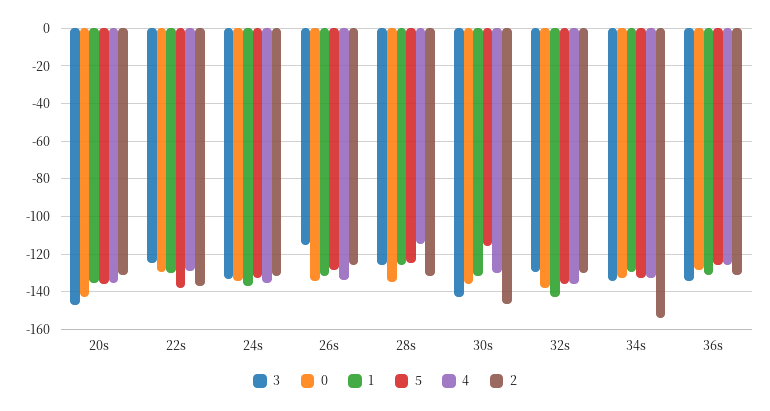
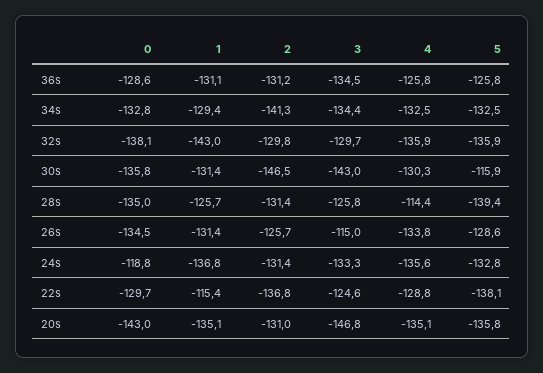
1, 22s: -130 -> -115.4
0, 24s: -135 -> -118.8
5, 28s: -125 -> -139.4
2, 34s: -155 -> -141.3

